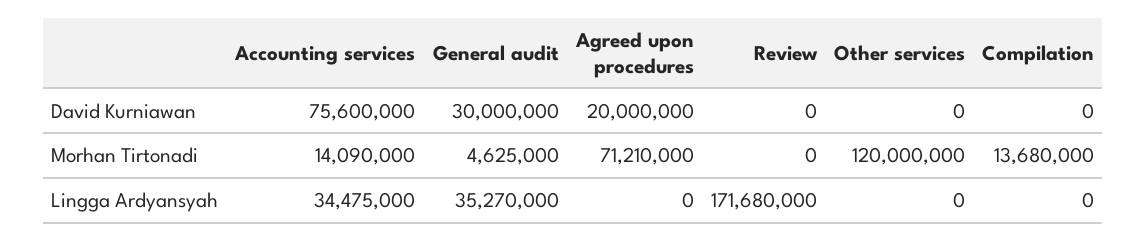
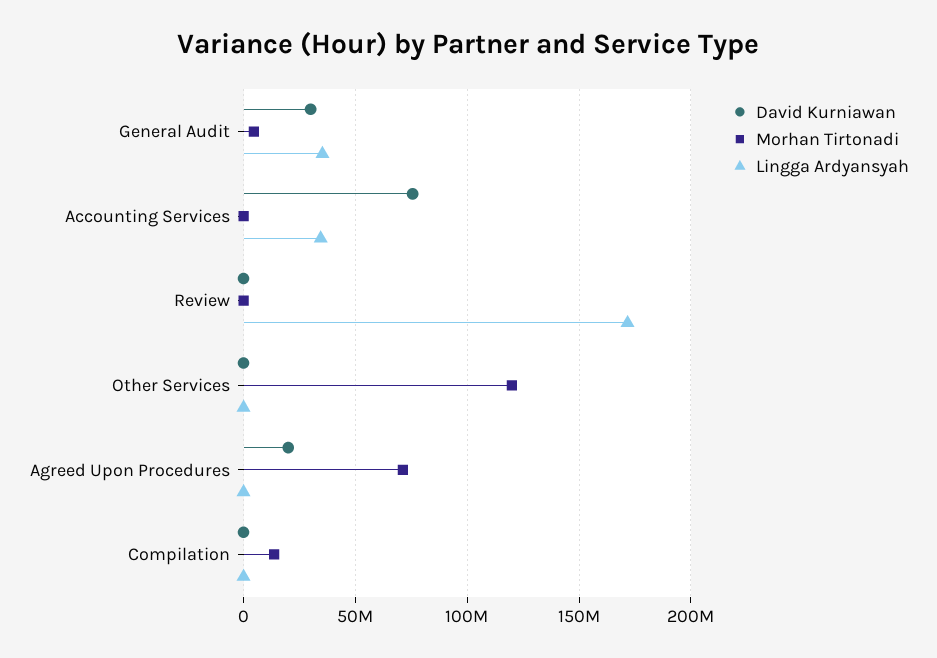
Morhan Tirtonadi, Accounting services: 14090000 -> 0

